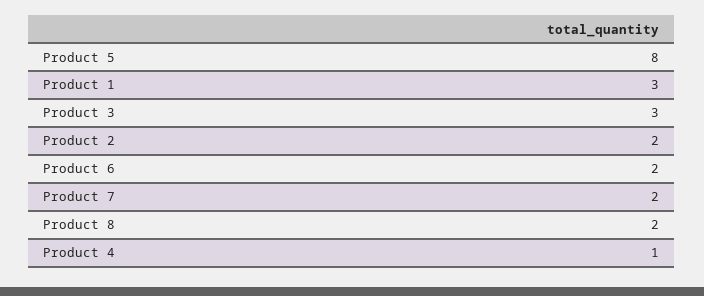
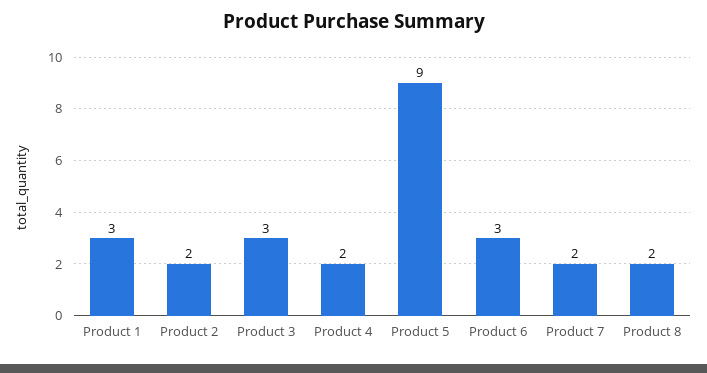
Product 5: 8 -> 9
Product 6: 2 -> 3
Product 4: 1 -> 2

